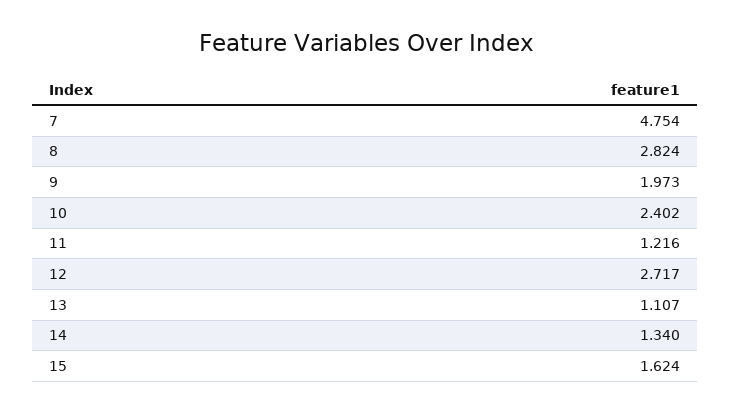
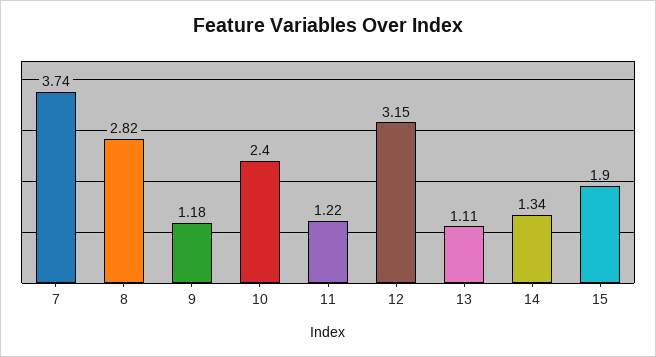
7: 4.754 -> 3.74
9: 1.973 -> 1.18
12: 2.717 -> 3.15
15: 1.624 -> 1.9

